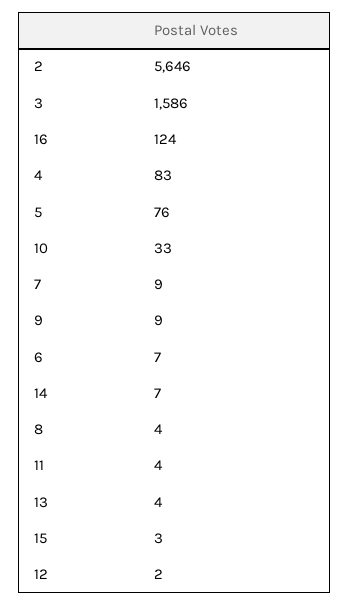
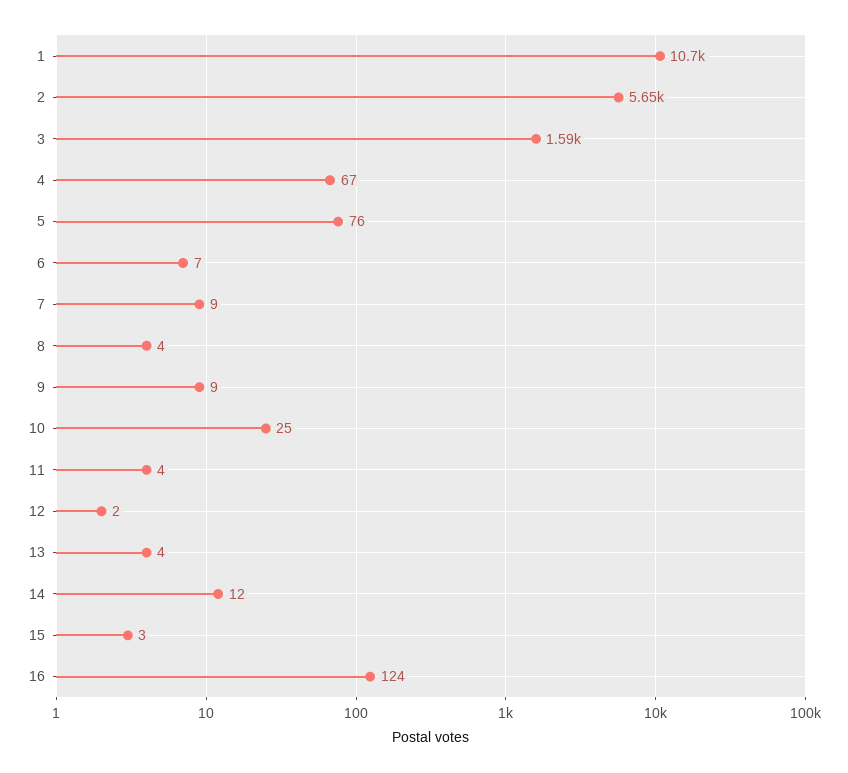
4: 83 -> 67
10: 33 -> 25
14: 7 -> 12
1: none -> 10700

